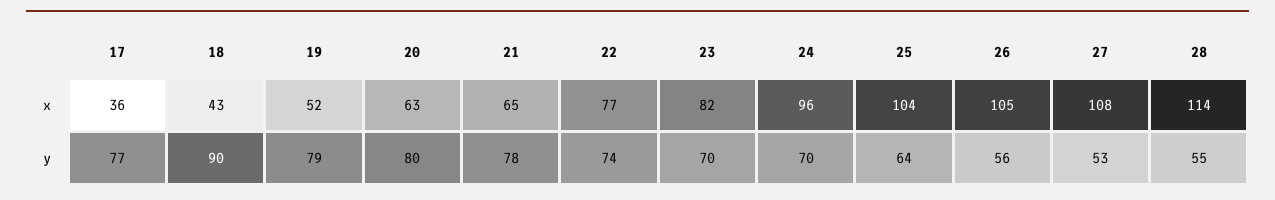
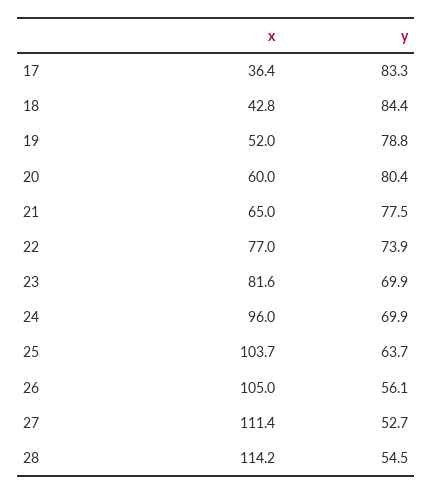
20, x: 63 -> 60
27, x: 108 -> 111.4
17, y: 77 -> 83.3
18, y: 90 -> 84.4

